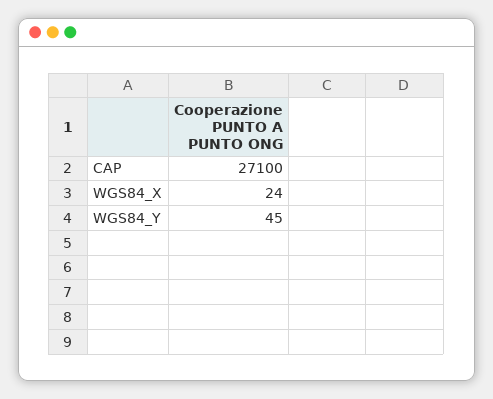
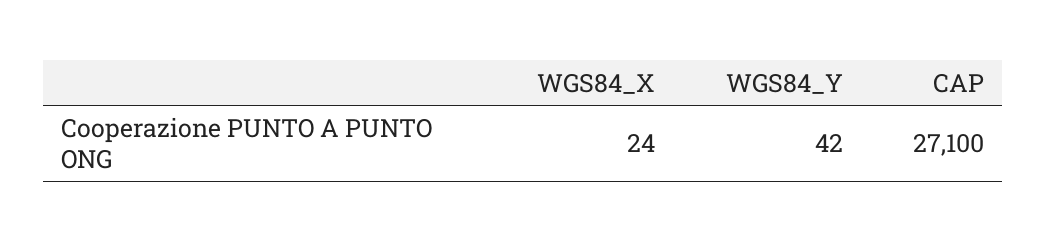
WGS84_Y: 45 -> 42

